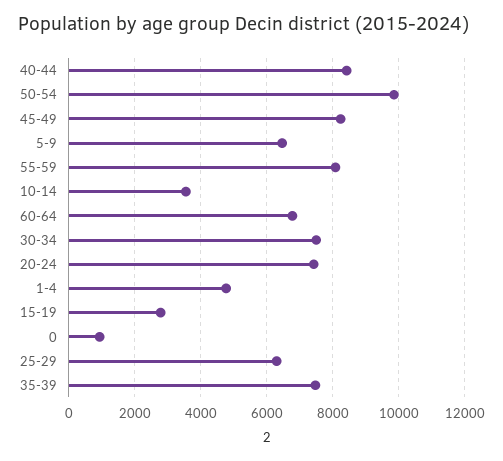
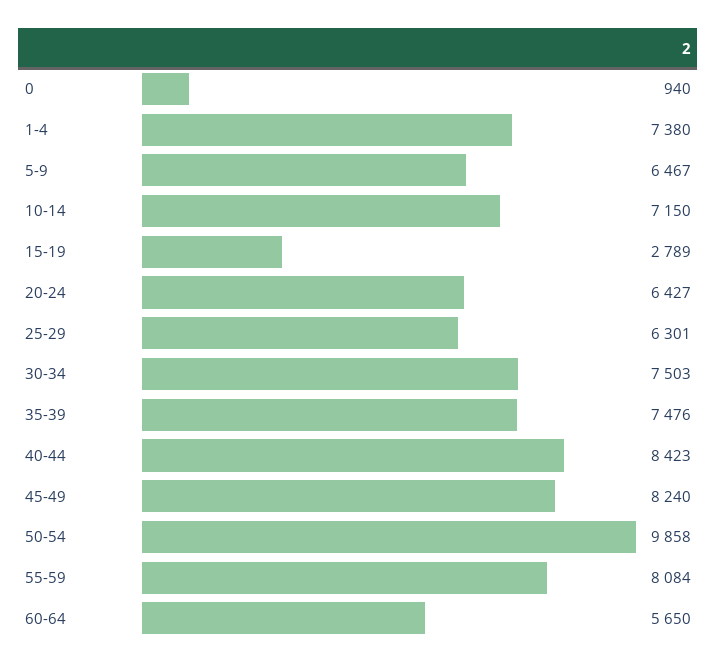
10-14: 3600 -> 7150
60-64: 6800 -> 5650
20-24: 7400 -> 6427
1-4: 4800 -> 7380

